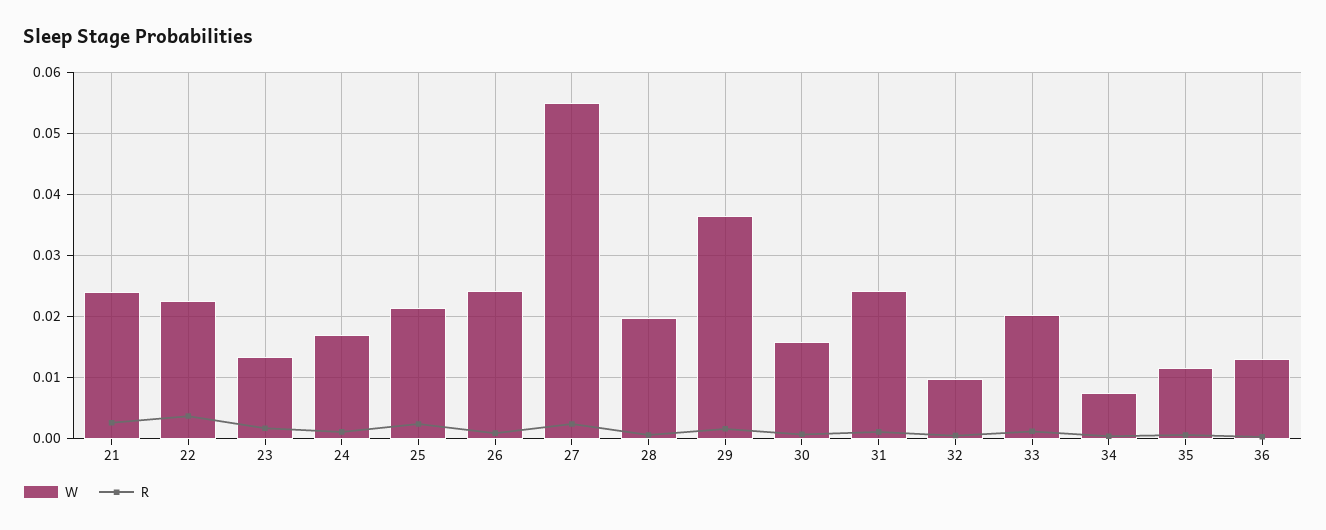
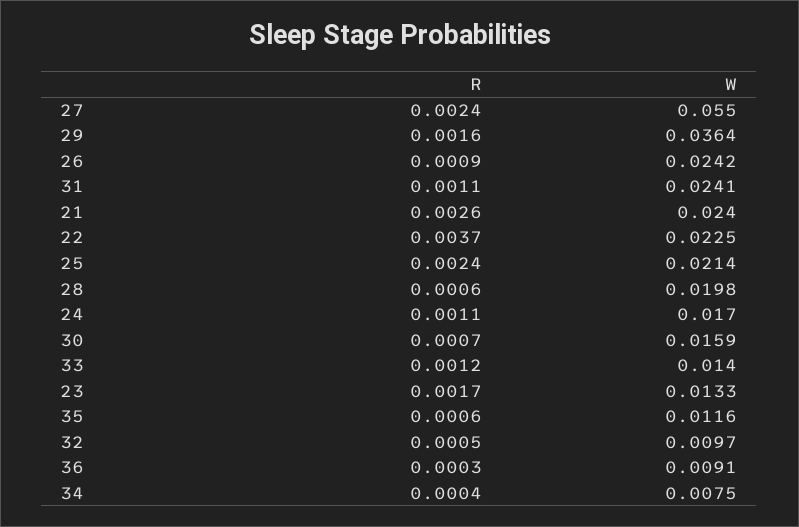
W, 33: 0.02 -> 0.014
W, 36: 0.013 -> 0.0091

